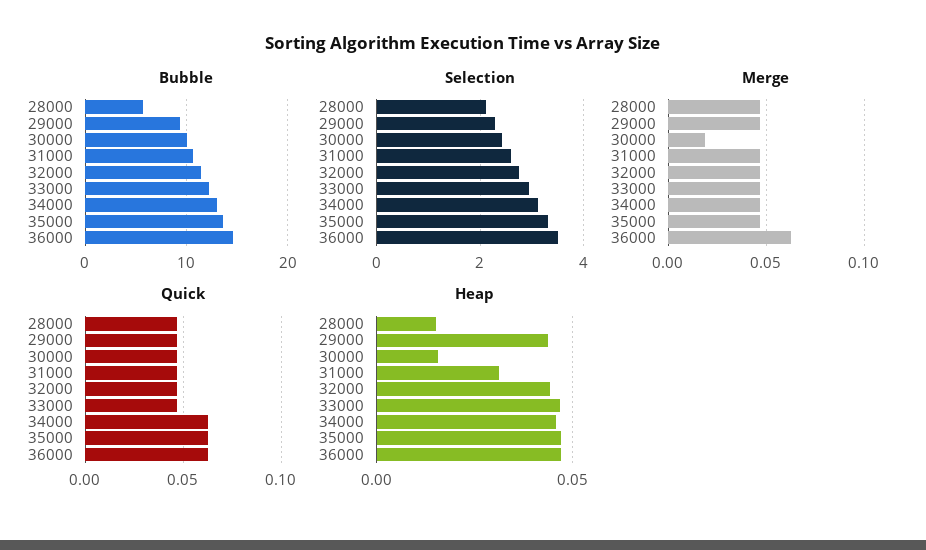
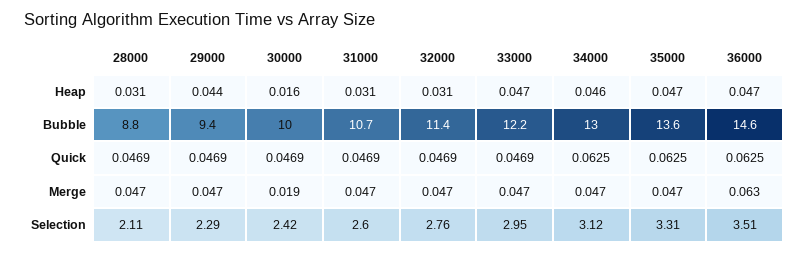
Bubble, 28000: 6 -> 8.8
Heap, 28000: 0.015 -> 0.031
Heap, 32000: 0.045 -> 0.031

